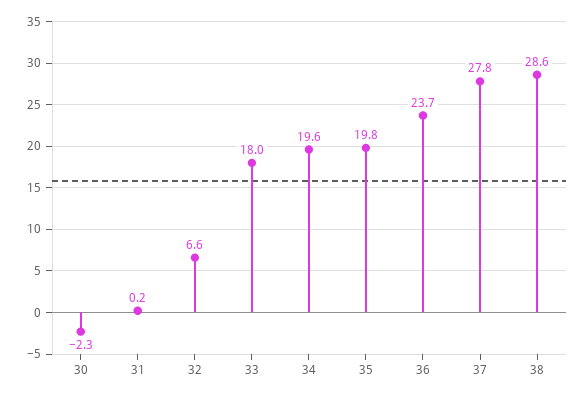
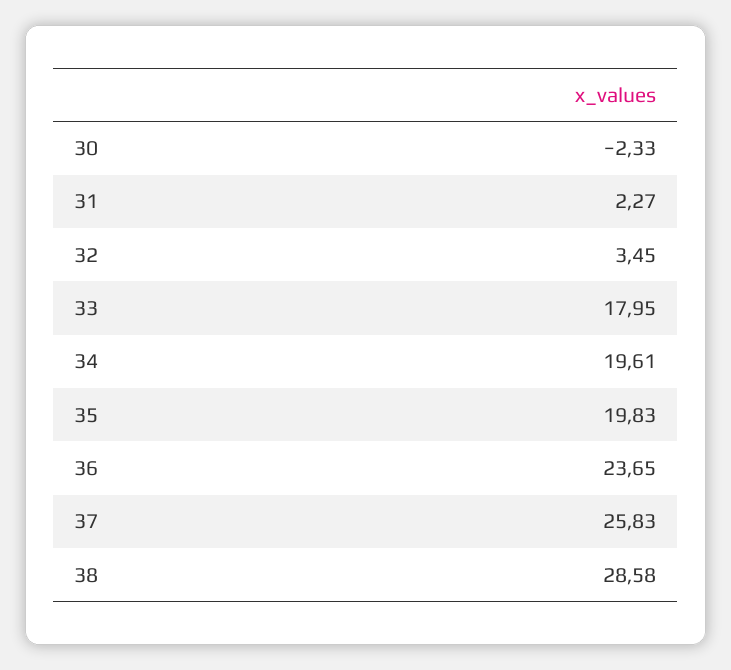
31: 0.2 -> 2.27
32: 6.6 -> 3.45
37: 27.8 -> 25.83

